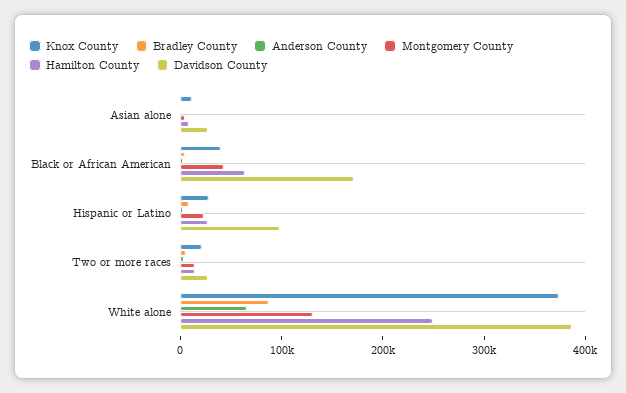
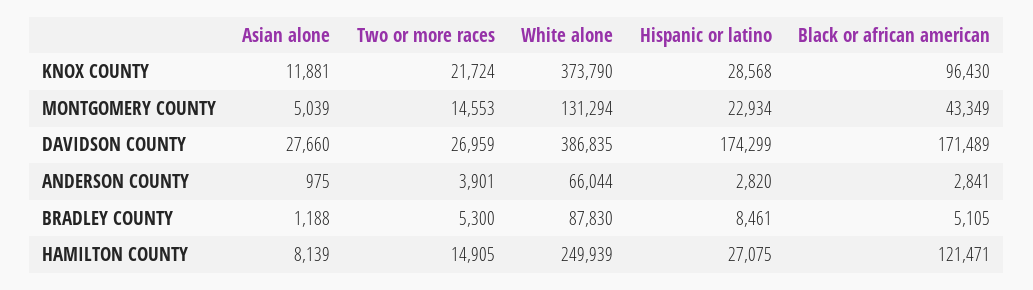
Knox County, Black or African American: 40000 -> 96430
Hamilton County, Black or African American: 60000 -> 121471
Davidson County, Hispanic or Latino: 100000 -> 174299

